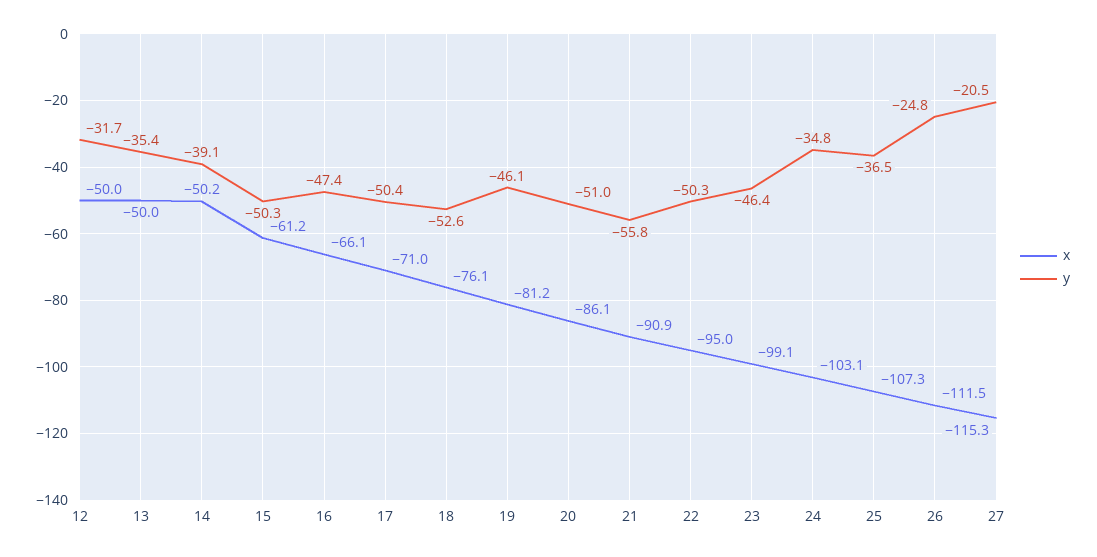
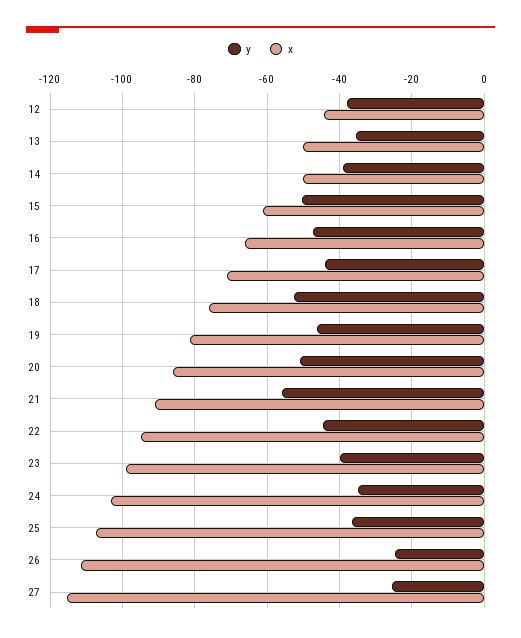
x, 12: -50 -> -44
y, 12: -31.7 -> -38
y, 17: -50.4 -> -44
y, 22: -50.3 -> -44
y, 23: -46.4 -> -40
y, 27: -20.5 -> -26

